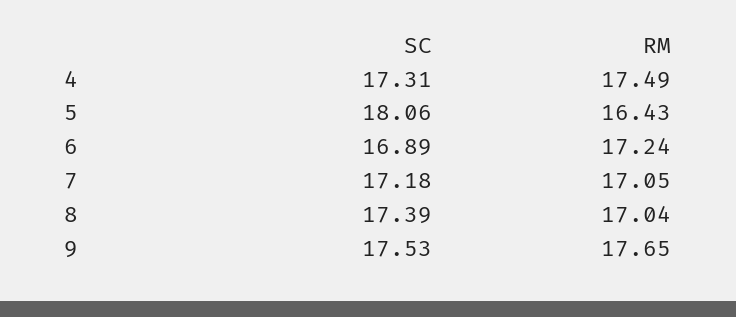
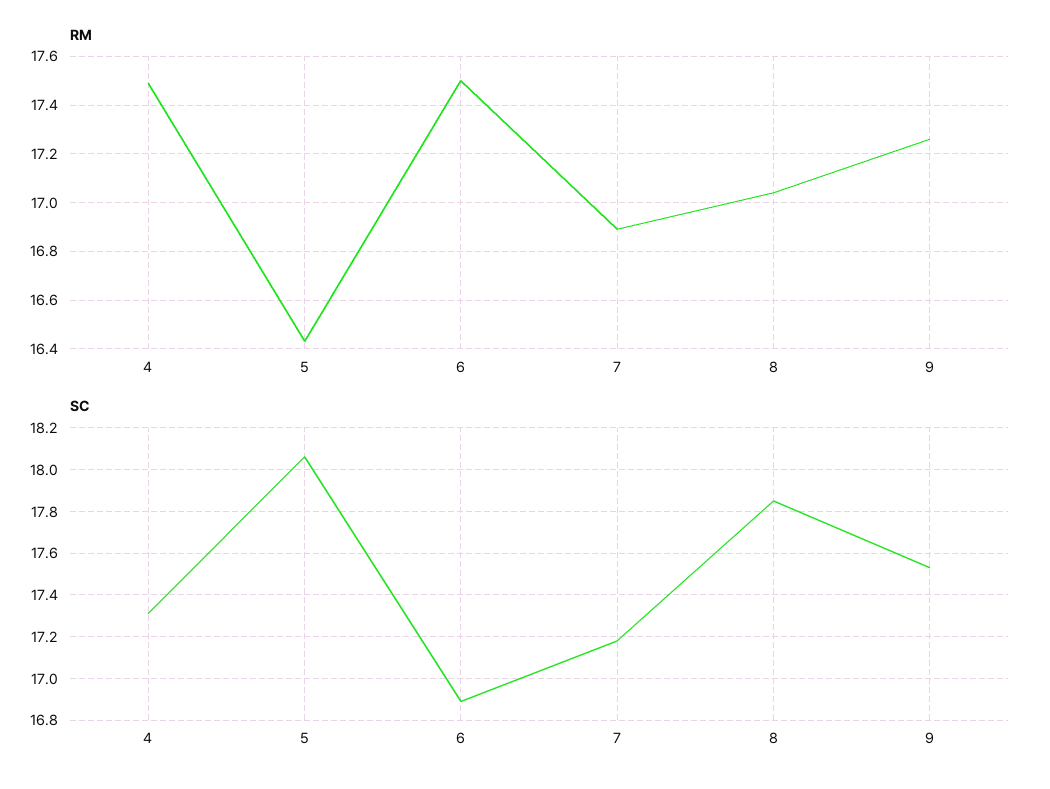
RM, 6: 17.24 -> 17.5
RM, 7: 17.05 -> 16.9
SC, 8: 17.39 -> 17.85
RM, 9: 17.65 -> 17.25

